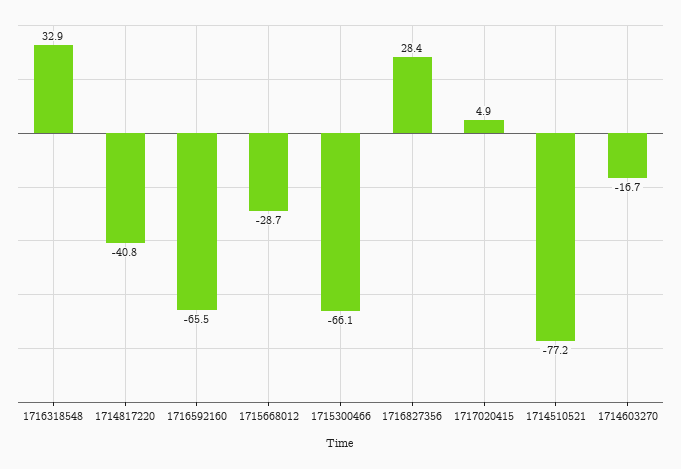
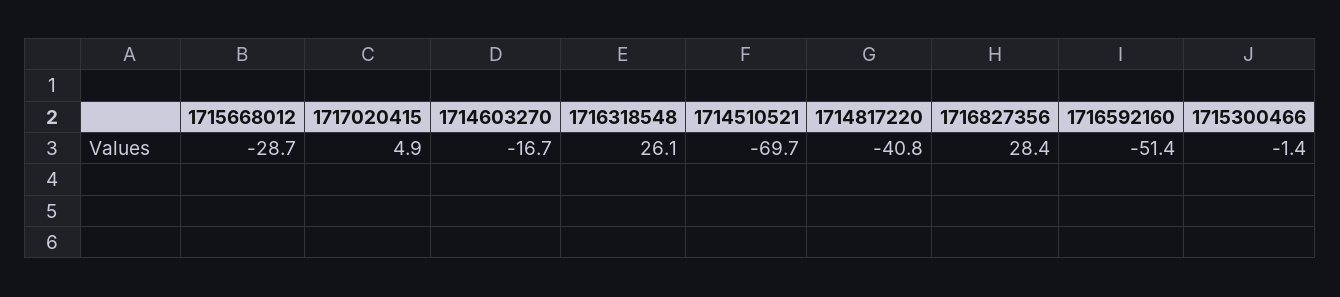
1716318548: 32.9 -> 26.1
1716592160: -65.5 -> -51.4
1715300466: -66.1 -> -1.4
1714510521: -77.2 -> -69.7

